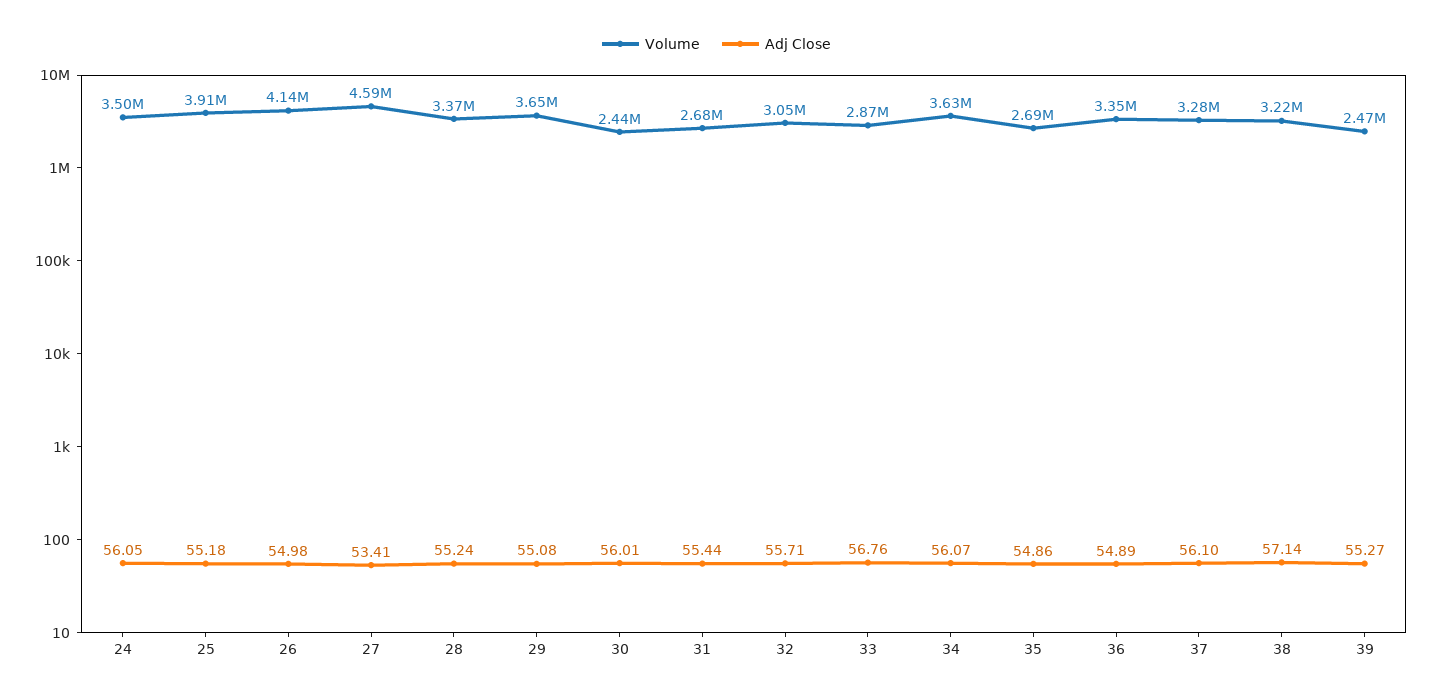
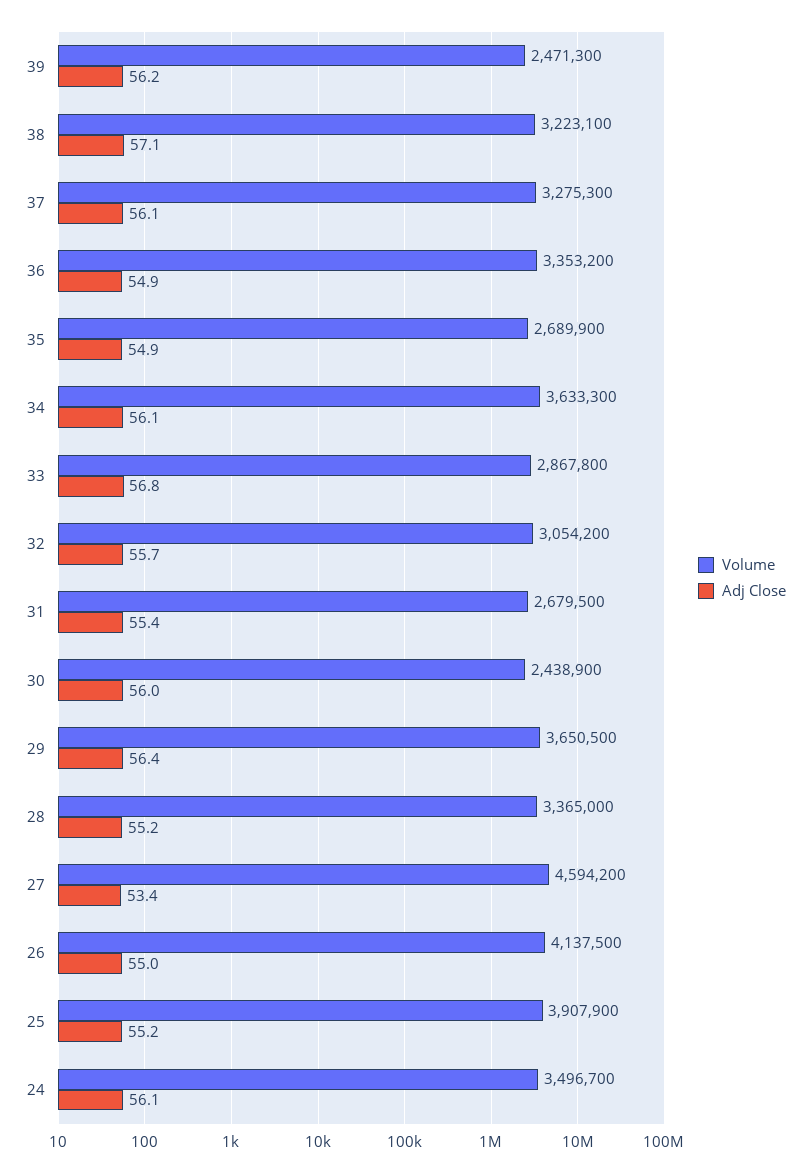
Adj Close, 29: 55.08 -> 56.4
Adj Close, 39: 55.27 -> 56.2

